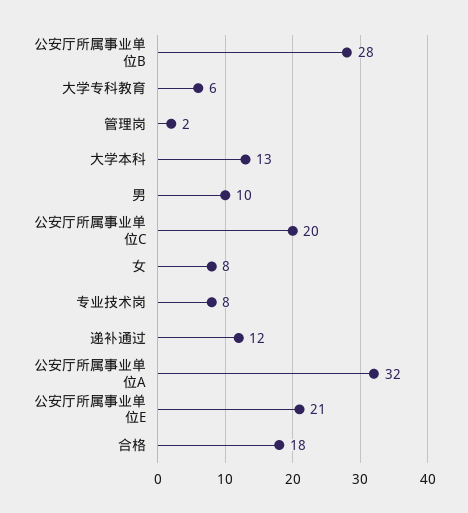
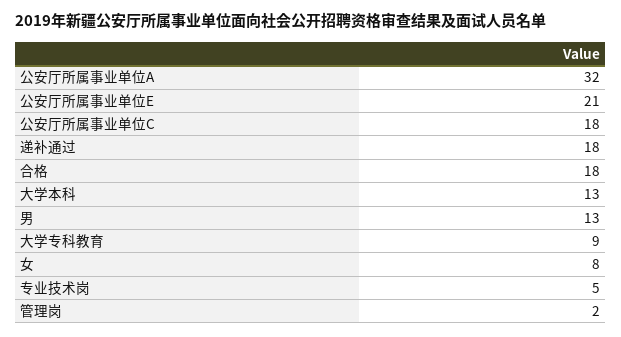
公安厅所属事业单位B: 28 -> none
大学专科教育: 6 -> 9
男: 10 -> 13
公安厅所属事业单位C: 20 -> 18
专业技术岗: 8 -> 5
递补通过: 12 -> 18

